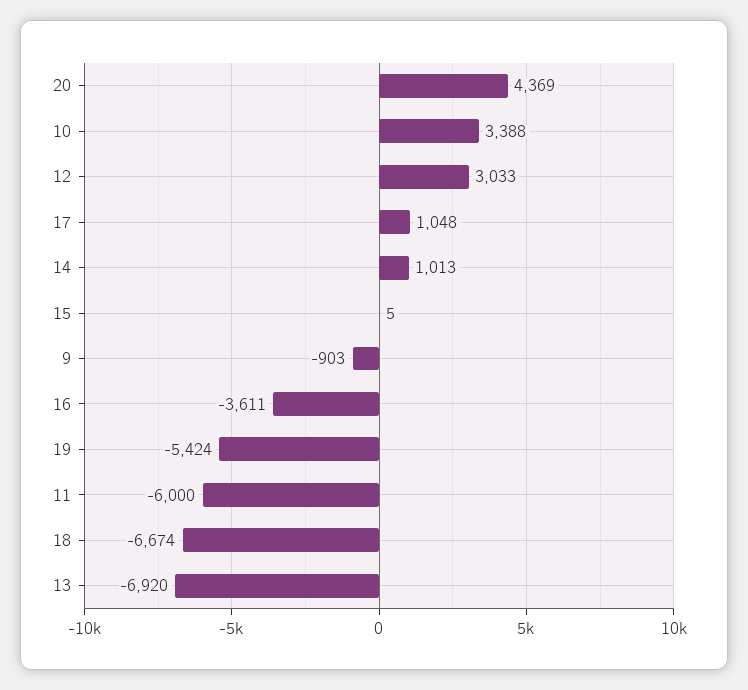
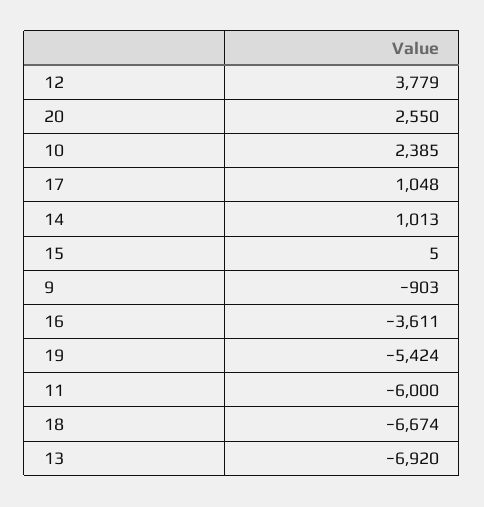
20: 4369 -> 2550
10: 3388 -> 2385
12: 3033 -> 3779

